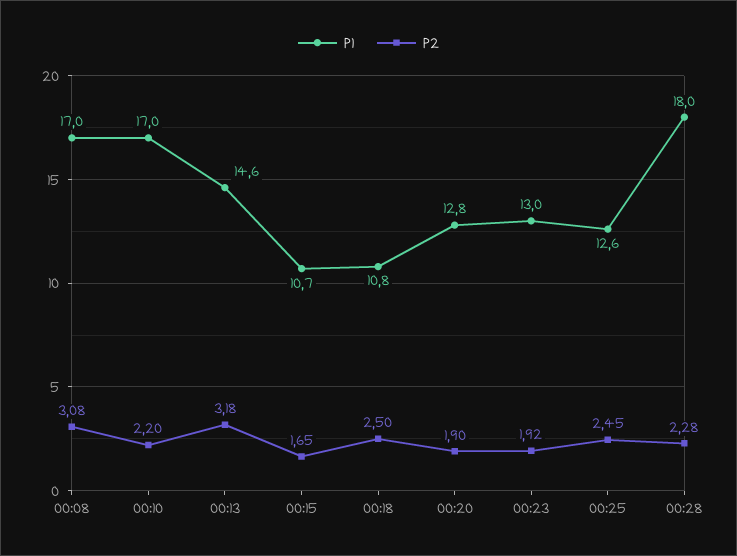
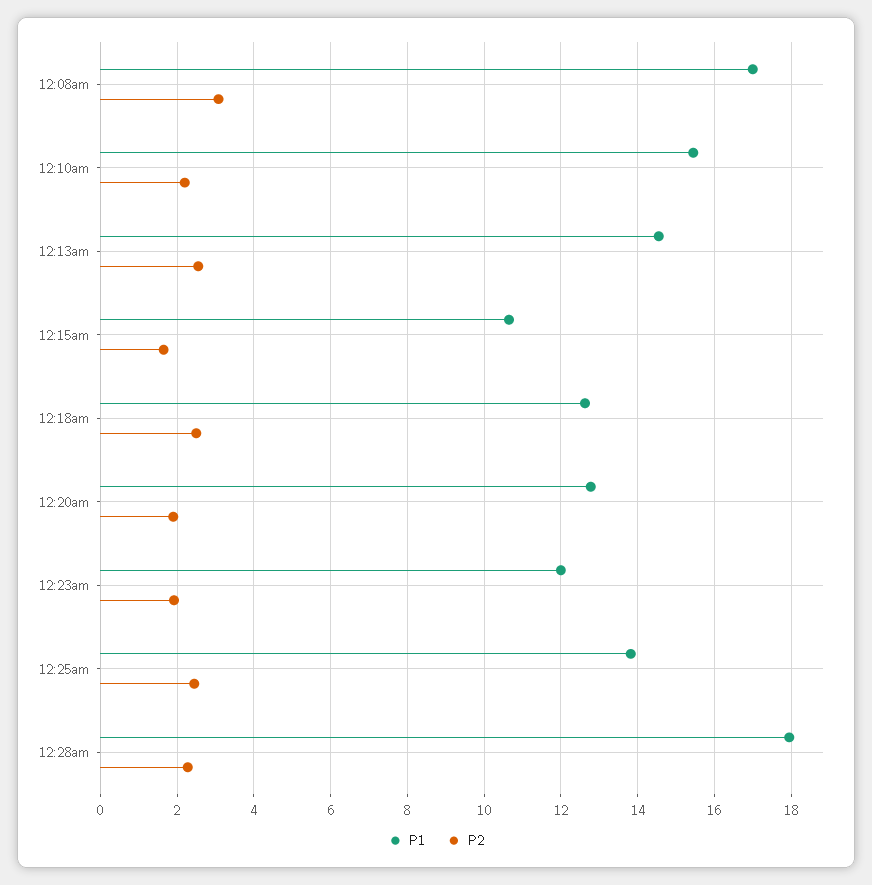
P1, 00:10: 17 -> 15.4
P2, 00:13: 3.18 -> 2.6
P1, 00:18: 10.8 -> 12.6
P1, 00:23: 13 -> 12
P1, 00:25: 12.6 -> 13.8

